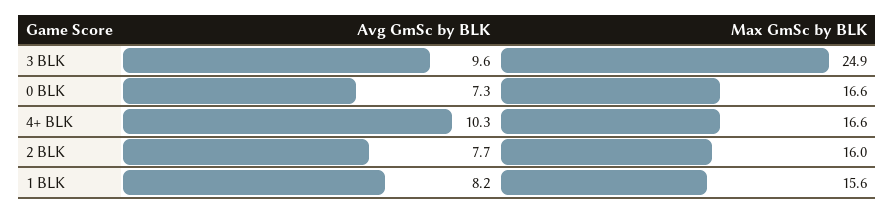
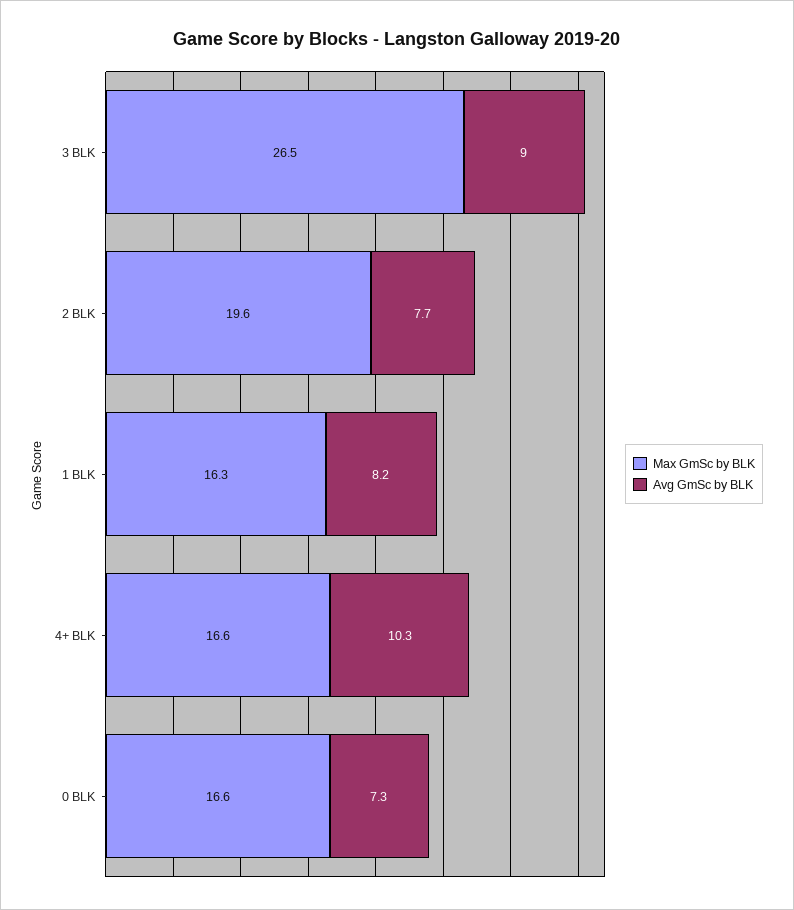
Avg GmSc by BLK, 3 BLK: 9.6 -> 9
Max GmSc by BLK, 3 BLK: 24.9 -> 26.5
Max GmSc by BLK, 2 BLK: 16 -> 19.6
Max GmSc by BLK, 1 BLK: 15.6 -> 16.3

